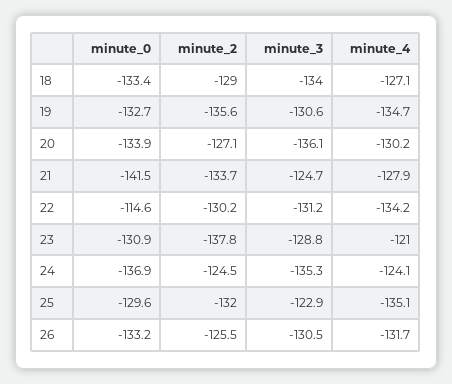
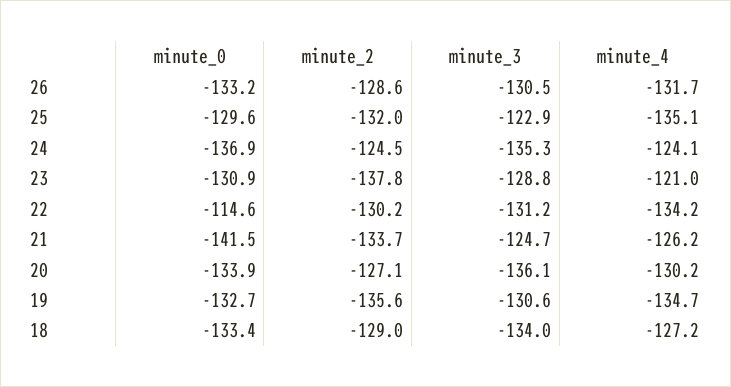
minute_4, 18: -127.1 -> -127.2
minute_4, 21: -127.9 -> -126.2
minute_2, 26: -125.5 -> -128.6

